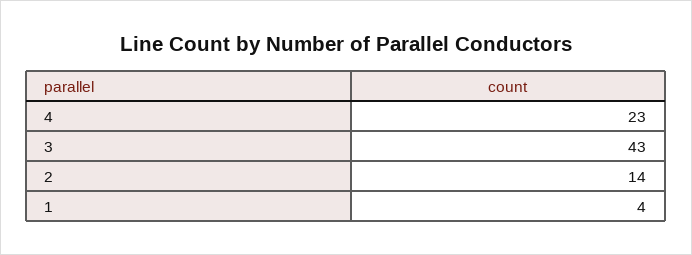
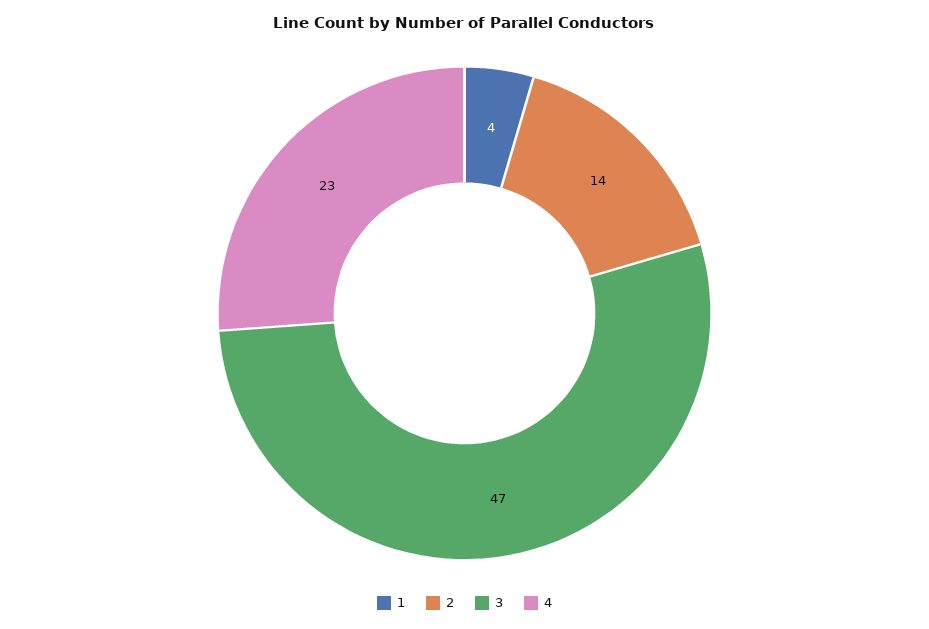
3: 43 -> 47

